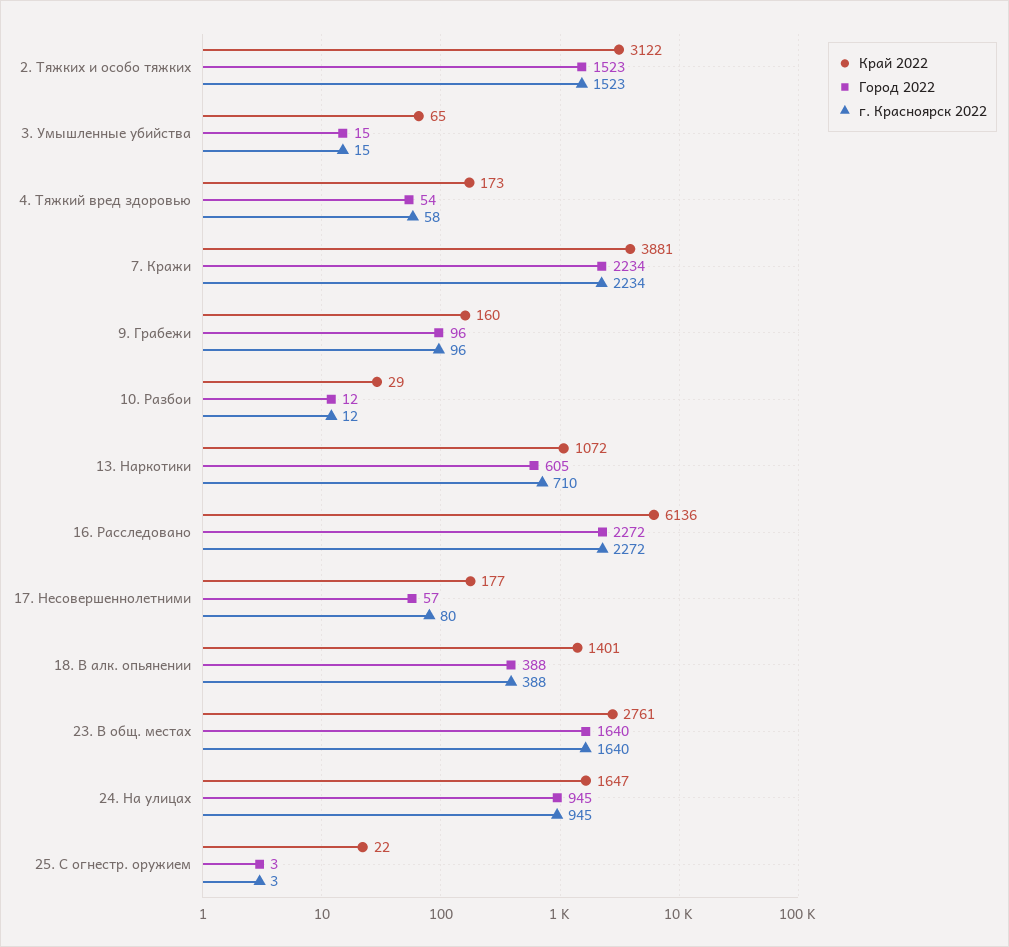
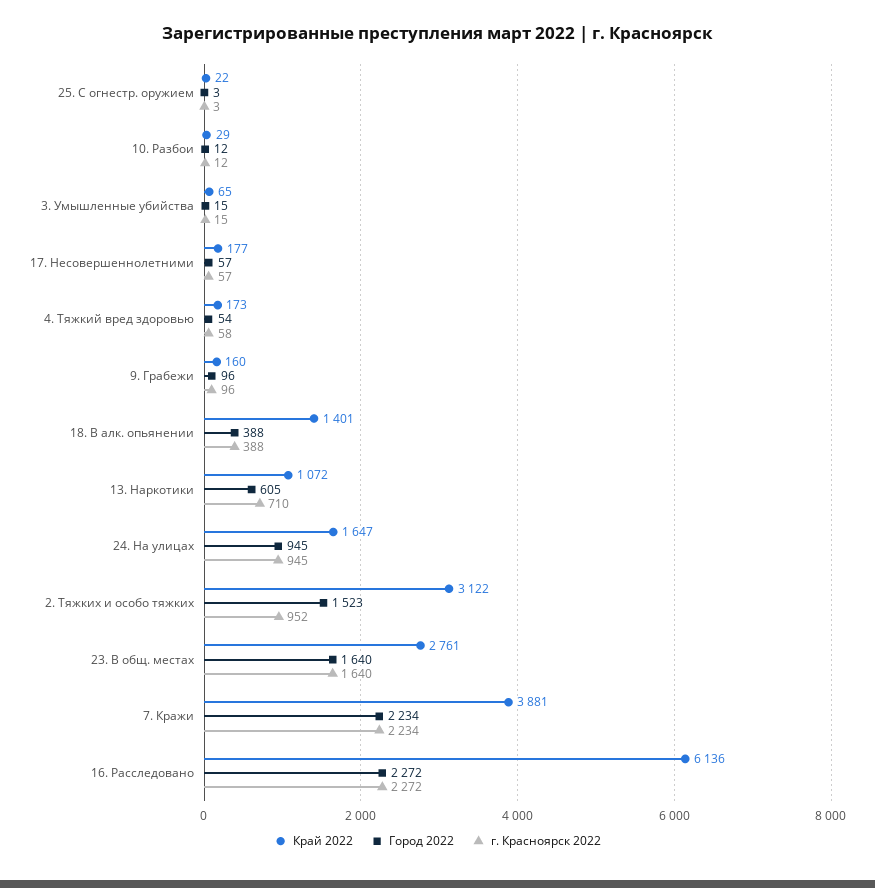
г. Красноярск 2022, 2. Тяжких и особо тяжких: 1523 -> 952
г. Красноярск 2022, 17. Несовершеннолетними: 80 -> 57

